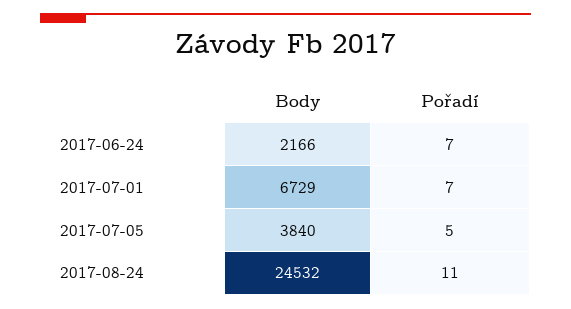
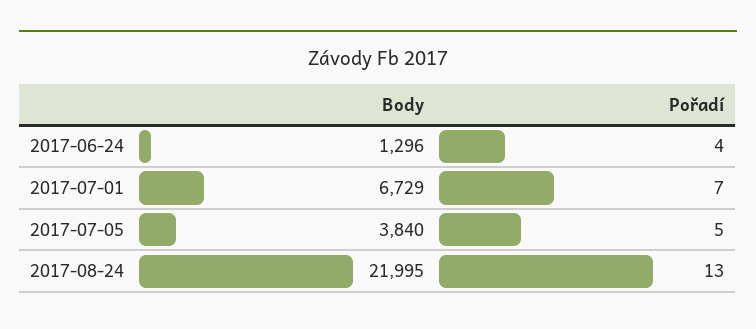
Body, 2017-06-24: 2166 -> 1296
Pořadí, 2017-06-24: 7 -> 4
Body, 2017-08-24: 24532 -> 21995
Pořadí, 2017-08-24: 11 -> 13

